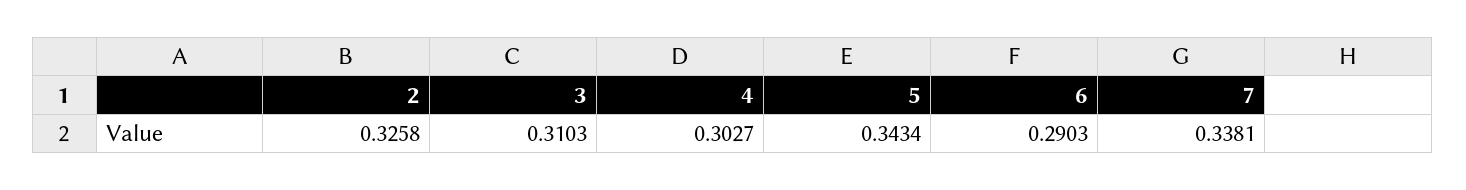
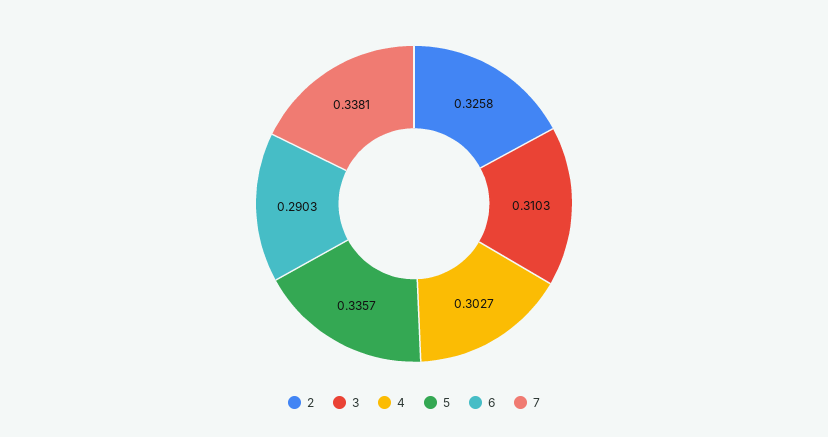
5: 0.3434 -> 0.3357

